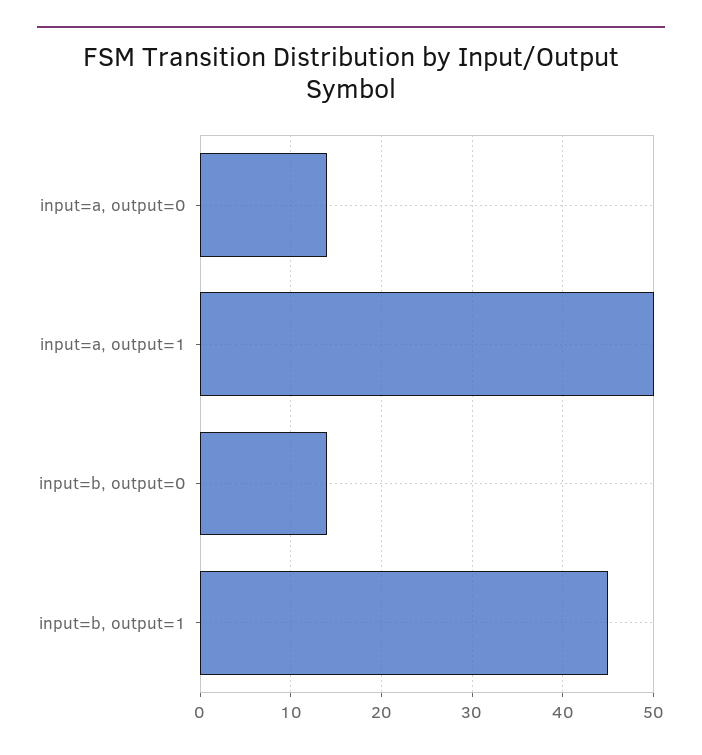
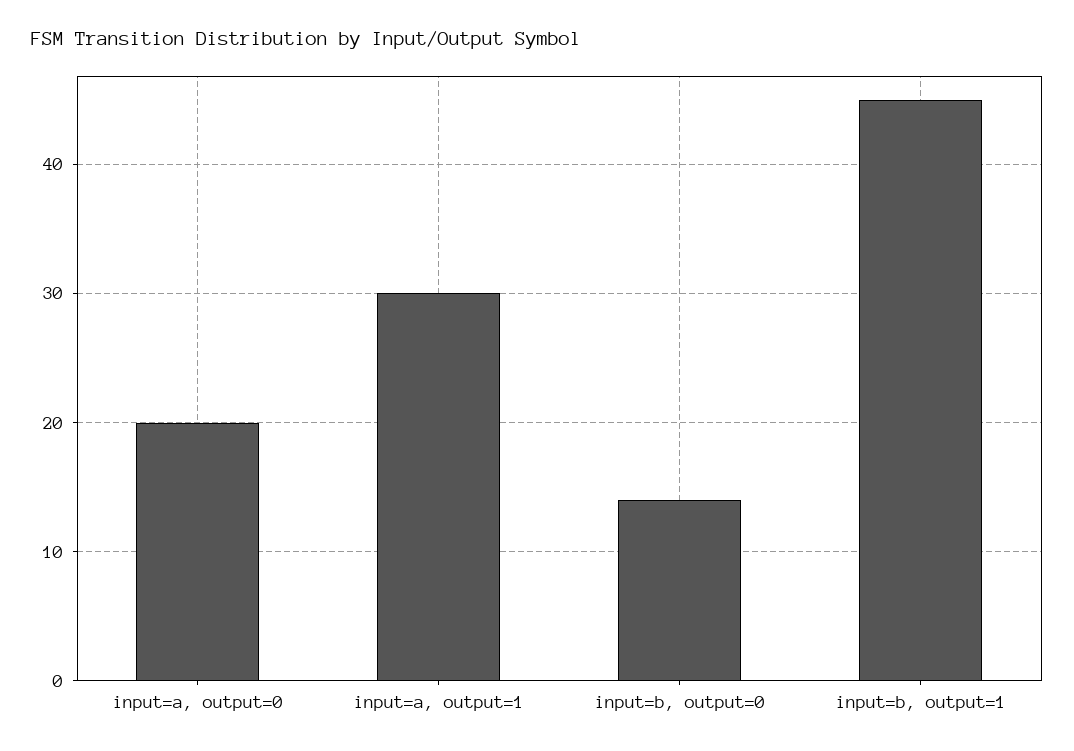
input=a, output=0: 14 -> 20
input=a, output=1: 50 -> 30

